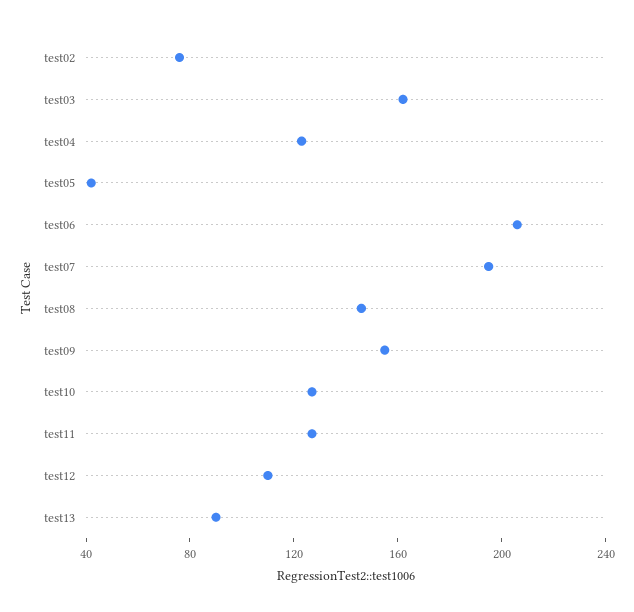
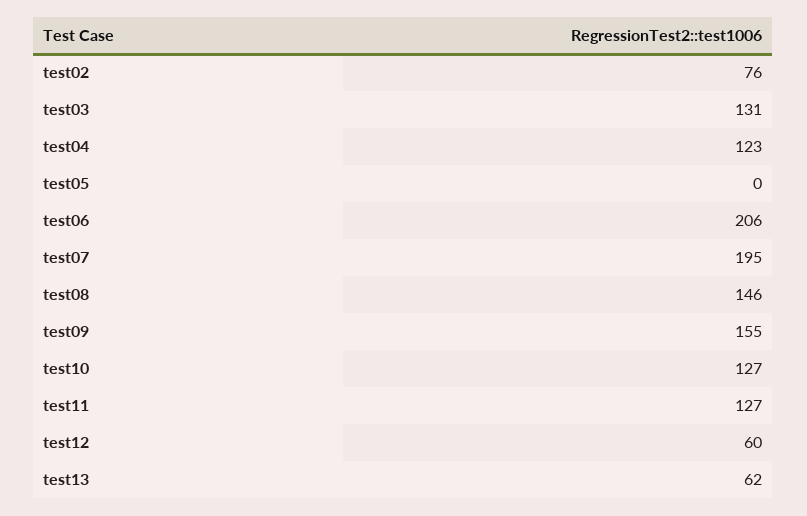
test03: 160 -> 131
test05: 40 -> 0
test12: 110 -> 60
test13: 90 -> 62

